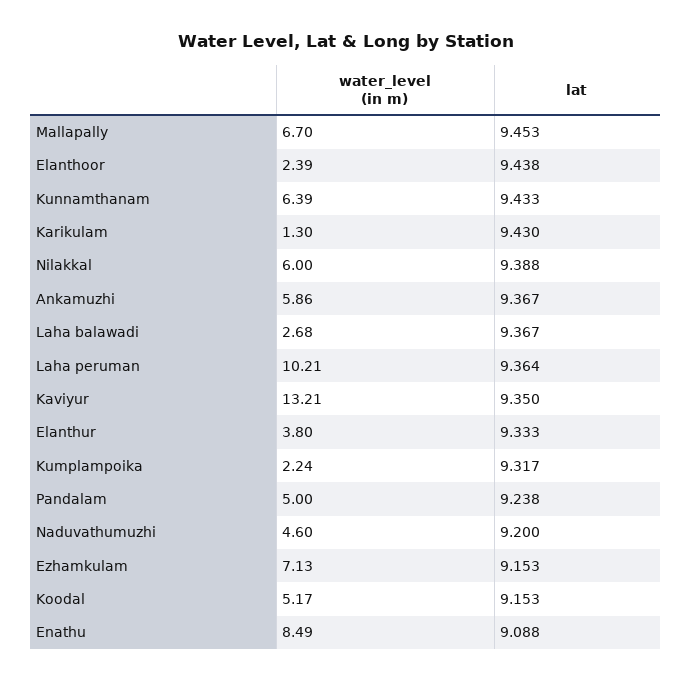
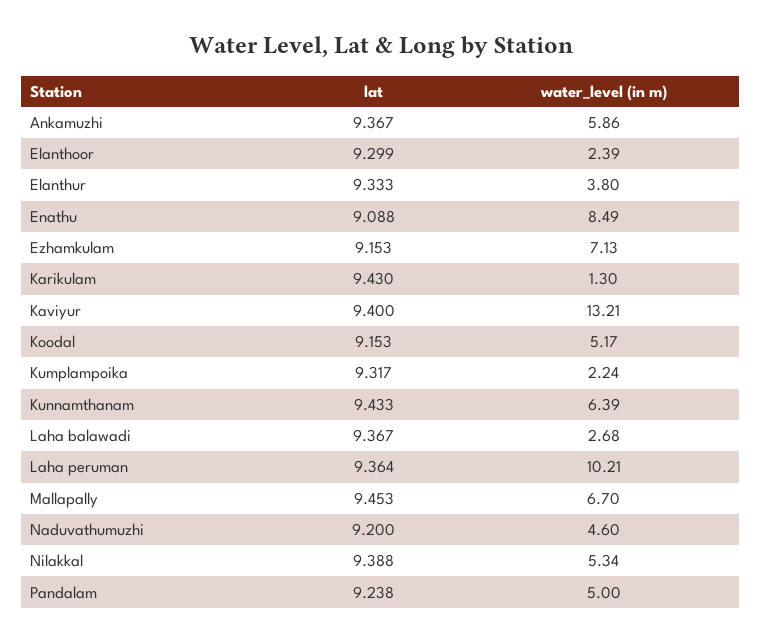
lat, Elanthoor: 9.438 -> 9.299
water_level (in m), Nilakkal: 6 -> 5.34
lat, Kaviyur: 9.35 -> 9.4

